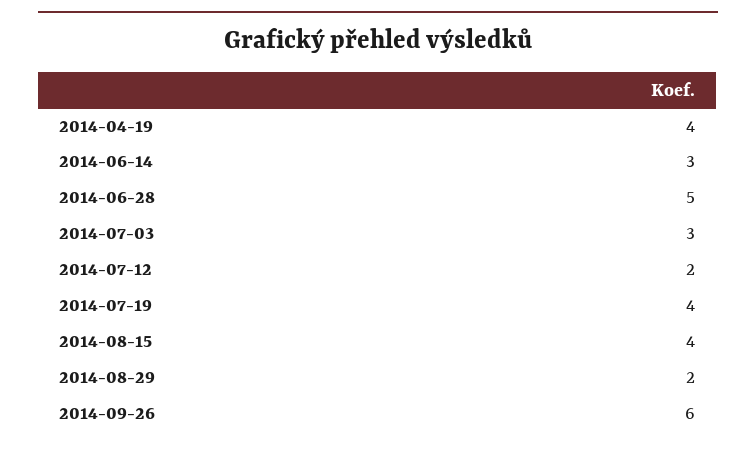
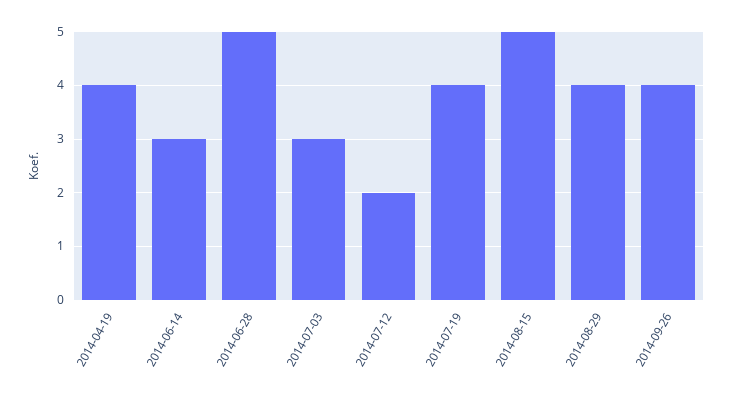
2014-08-15: 4 -> 5
2014-08-29: 2 -> 4
2014-09-26: 6 -> 4

